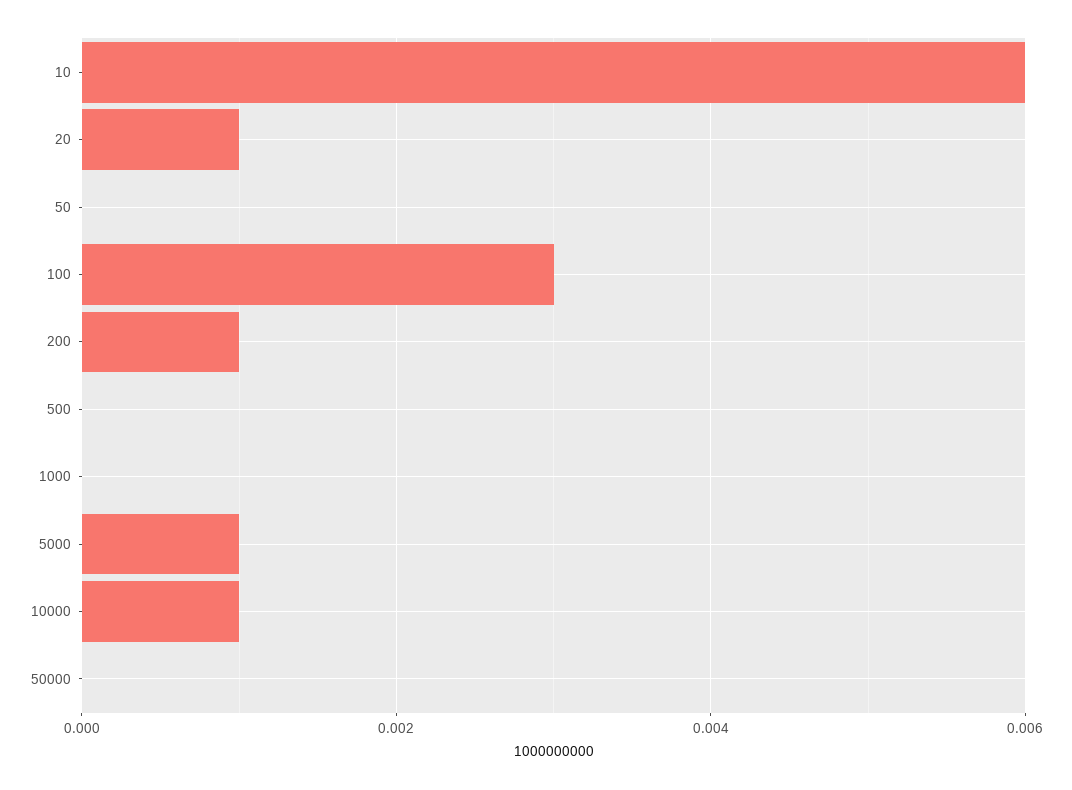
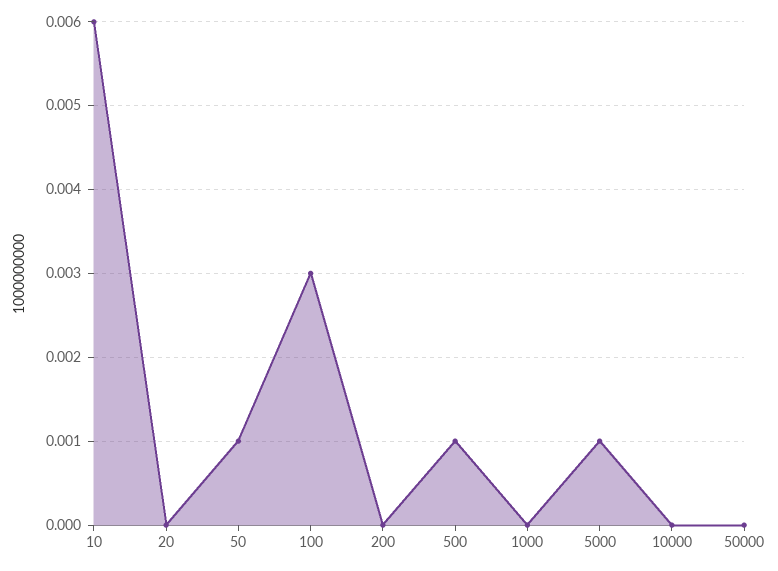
20: 0.001 -> 0
50: 0 -> 0.001
200: 0.001 -> 0
500: 0 -> 0.001
10000: 0.001 -> 0

